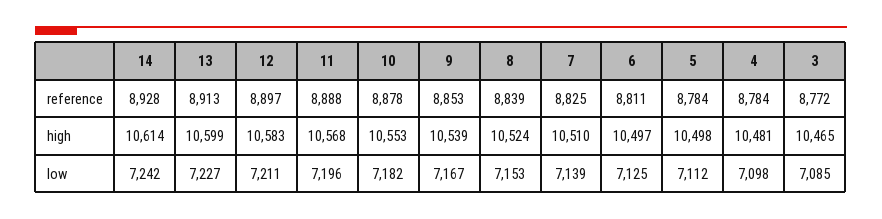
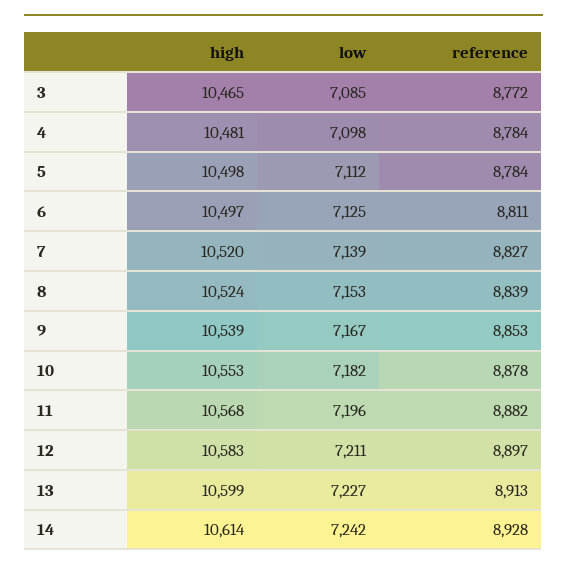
11, reference: 8888 -> 8882
7, reference: 8825 -> 8827
7, high: 10510 -> 10520

